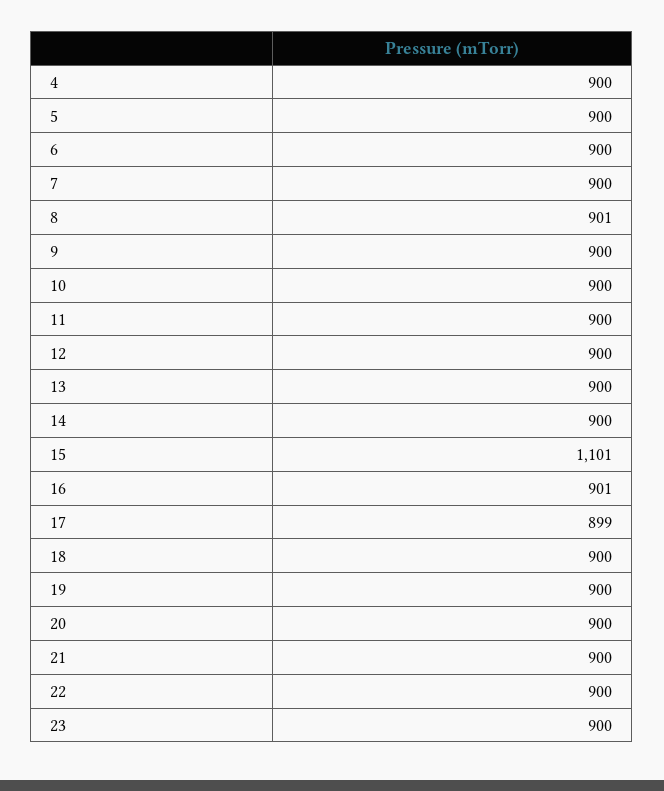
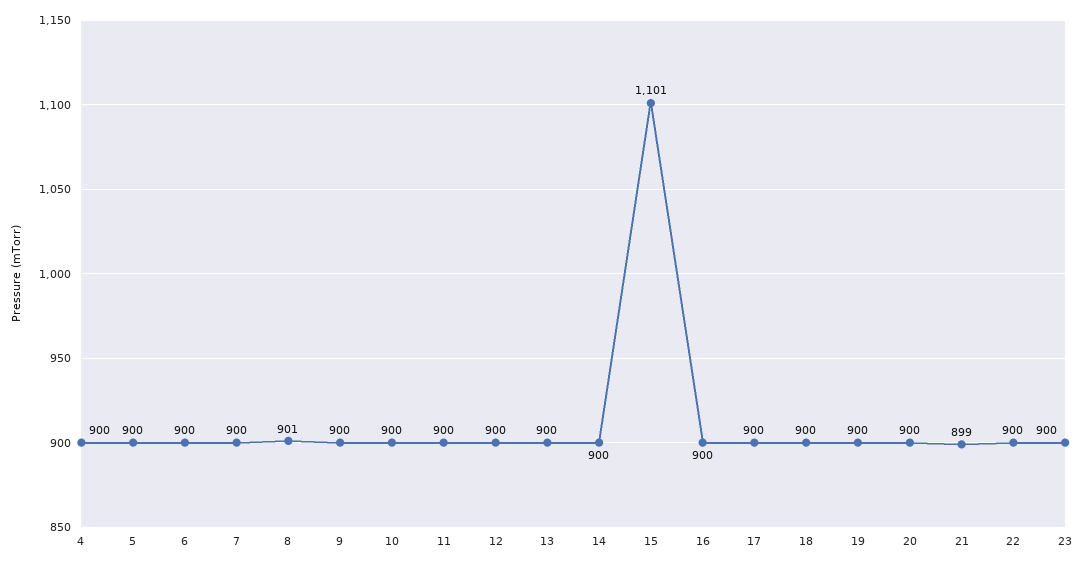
16: 901 -> 900
17: 899 -> 900
21: 900 -> 899

